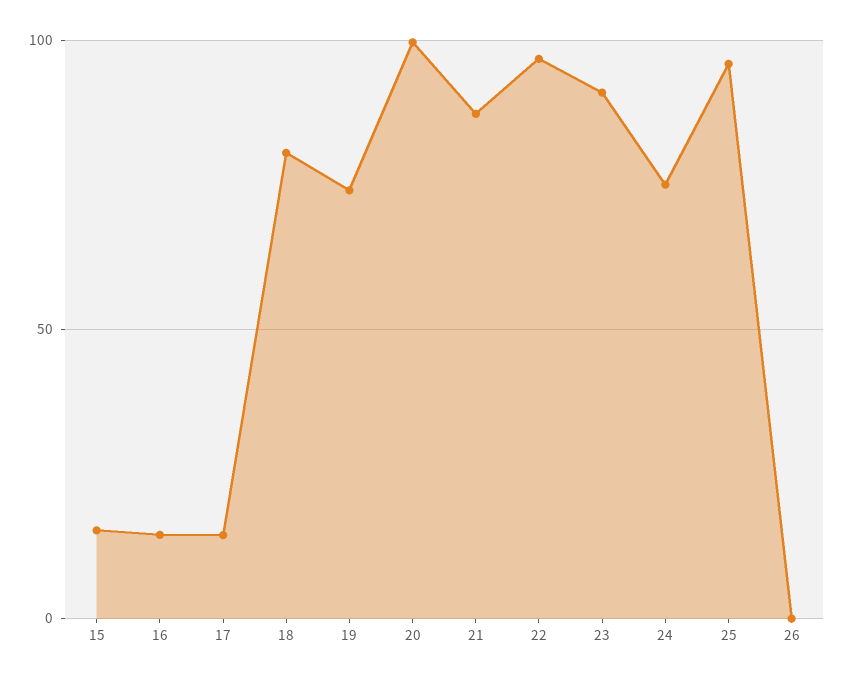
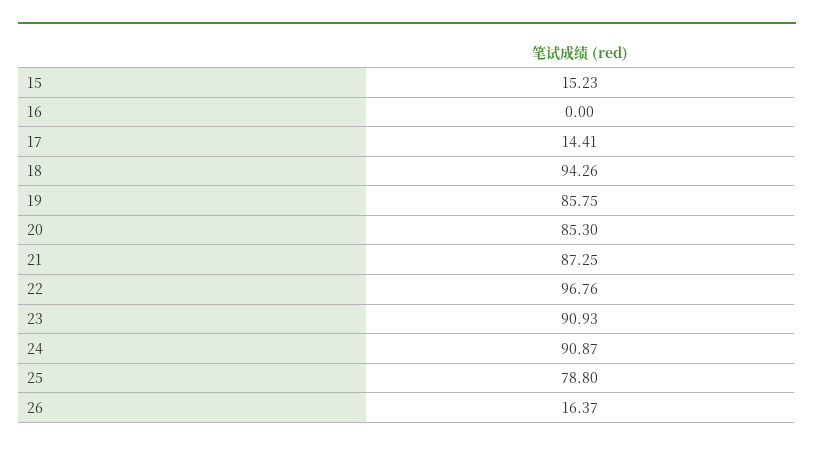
16: 15 -> 0
18: 80 -> 94.26
19: 75 -> 85.75
20: 100 -> 85.3
24: 75 -> 90.87
25: 95 -> 78.8
26: 0 -> 16.37

